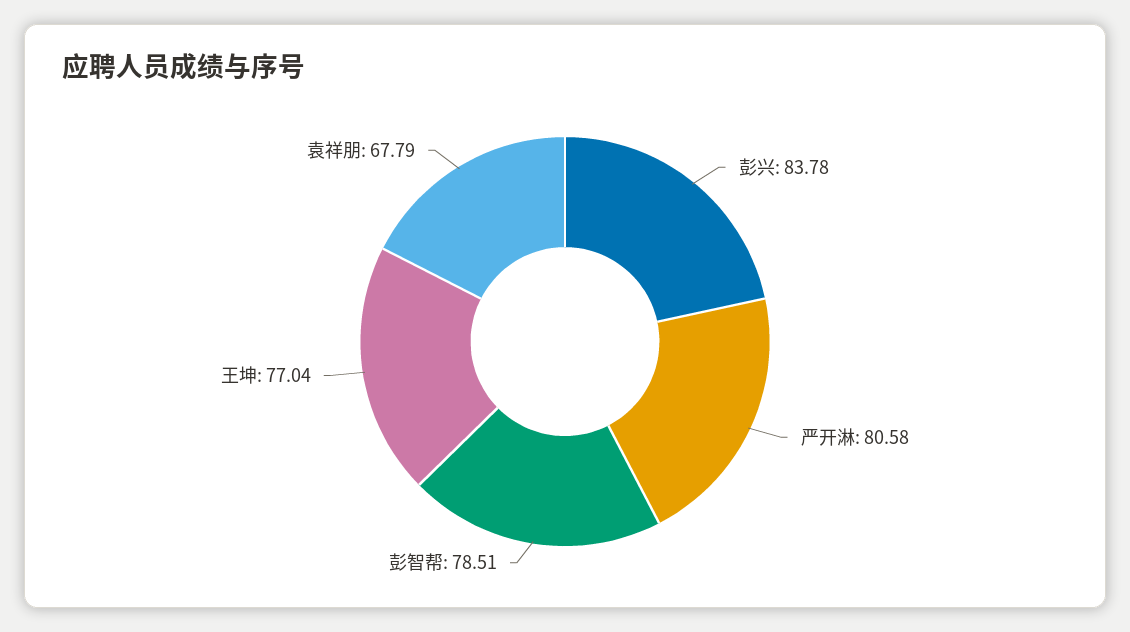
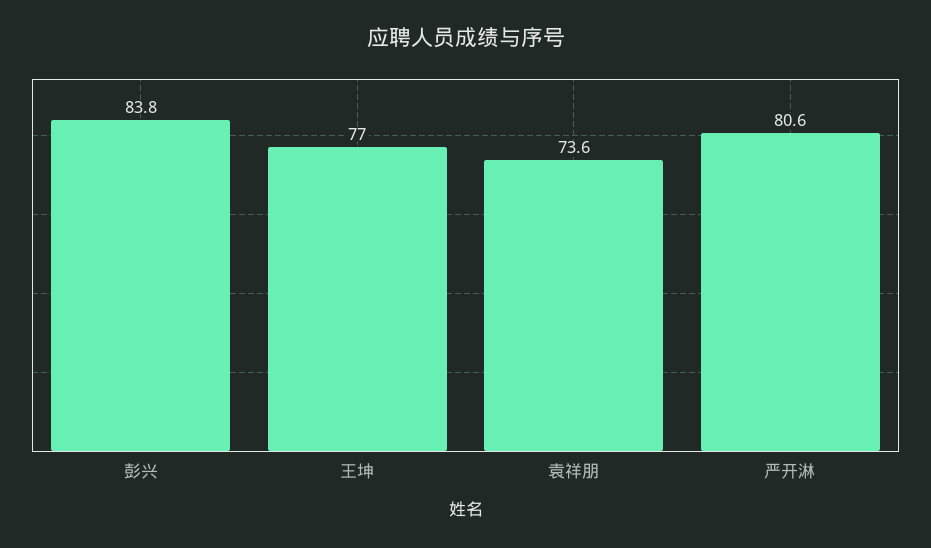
彭智帮: 78.51 -> none
袁祥朋: 67.79 -> 73.6

